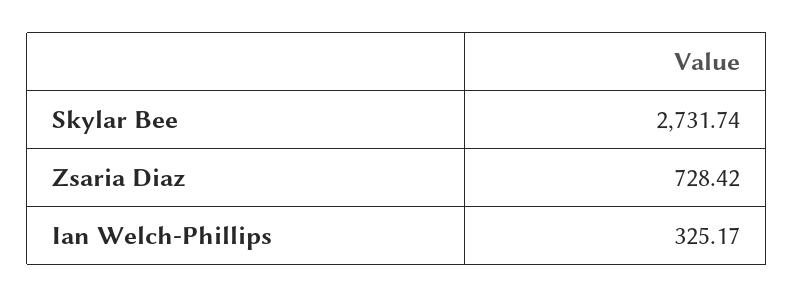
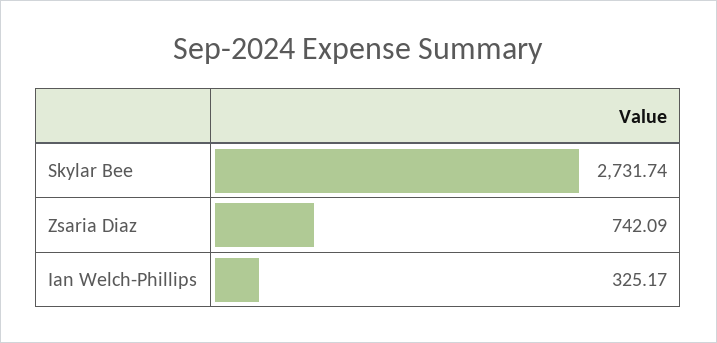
Zsaria Diaz: 728.42 -> 742.09

